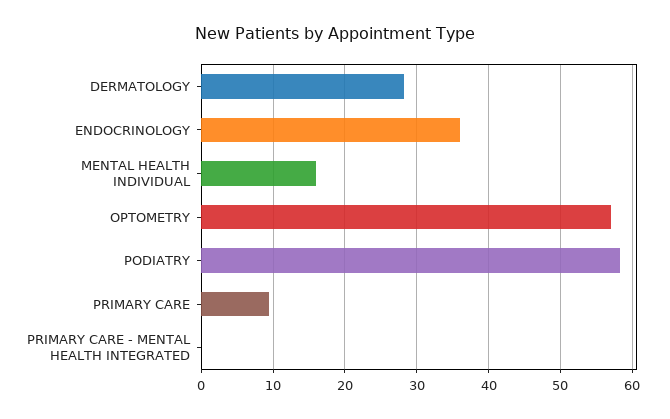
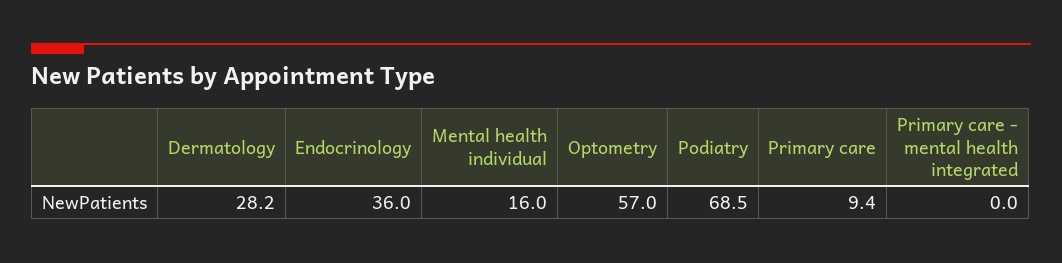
PODIATRY: 58 -> 68.5

